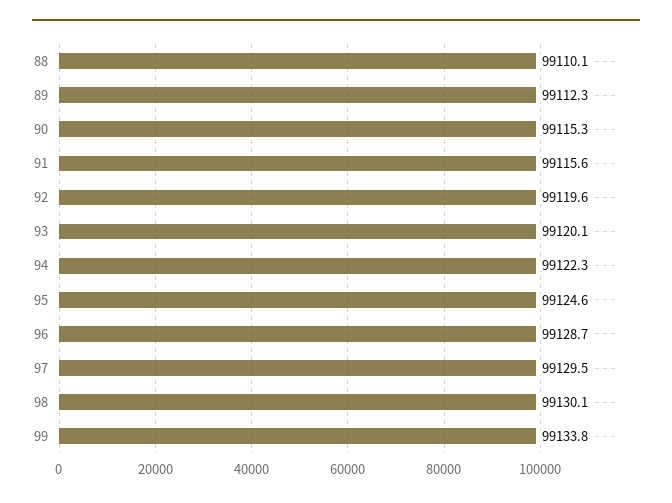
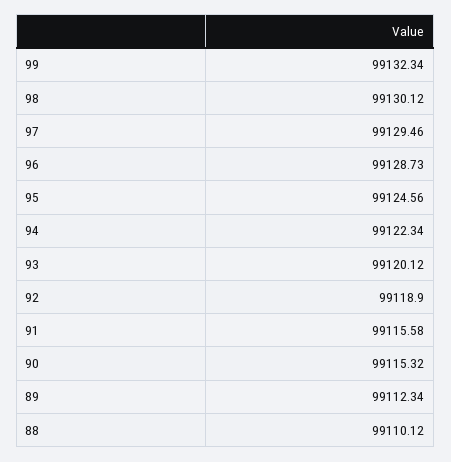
92: 99119.6 -> 99118.9
99: 99133.8 -> 99132.34

